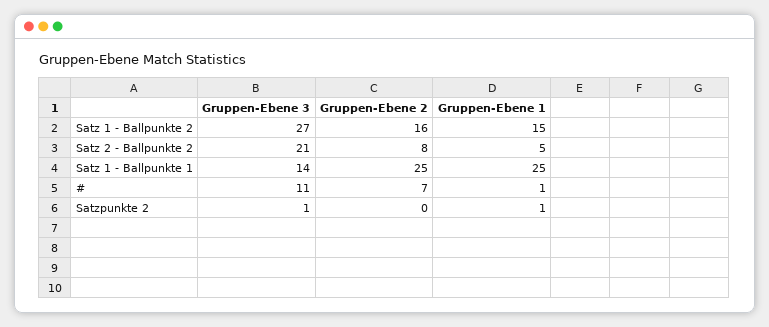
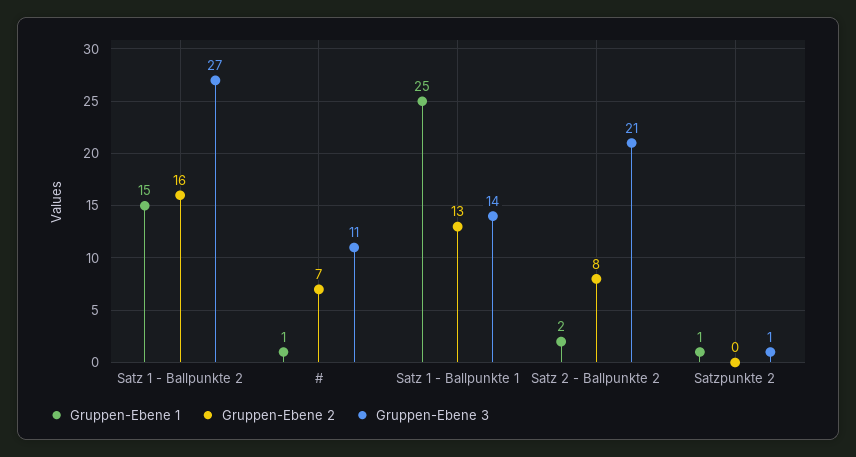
Gruppen-Ebene 1, Satz 2 - Ballpunkte 2: 5 -> 2
Gruppen-Ebene 2, Satz 1 - Ballpunkte 1: 25 -> 13

